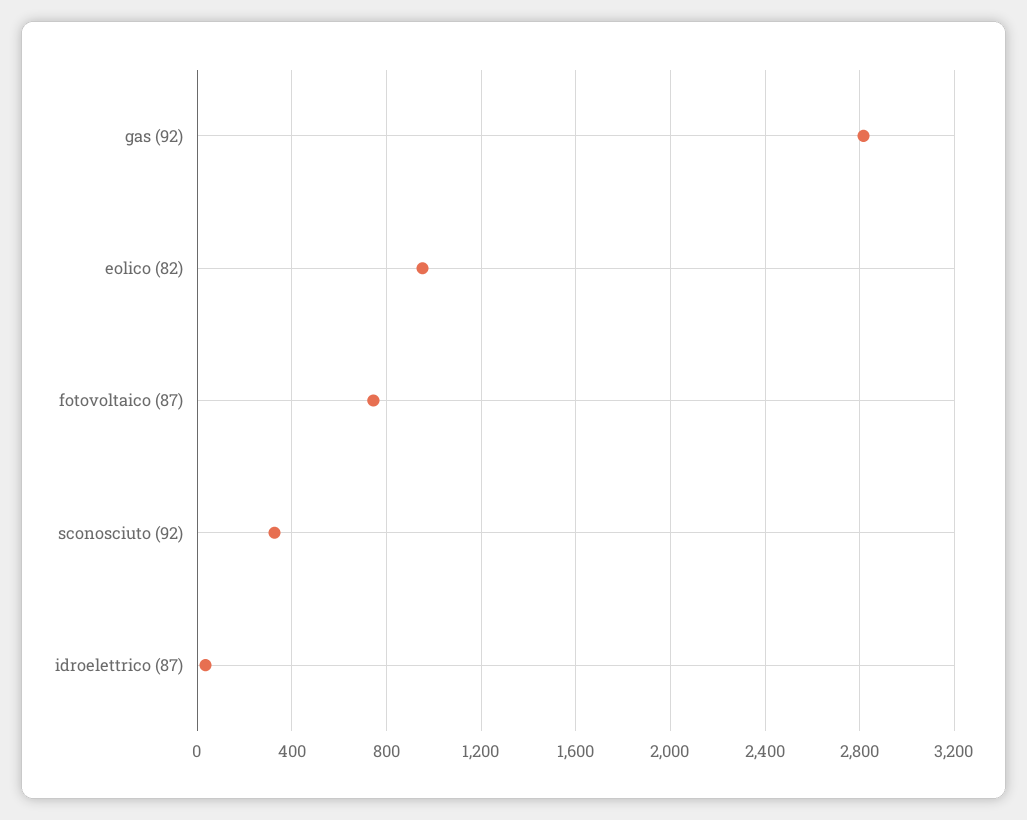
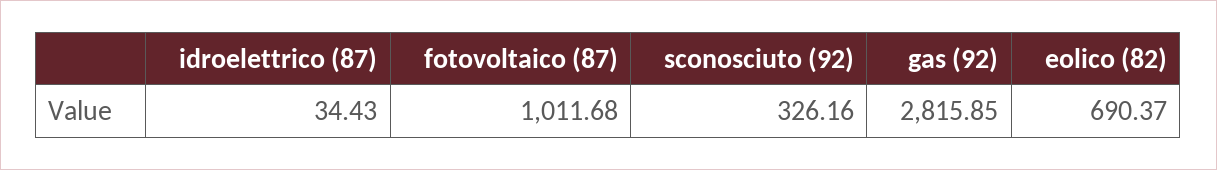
eolico (82): 950 -> 690.37
fotovoltaico (87): 750 -> 1011.68

